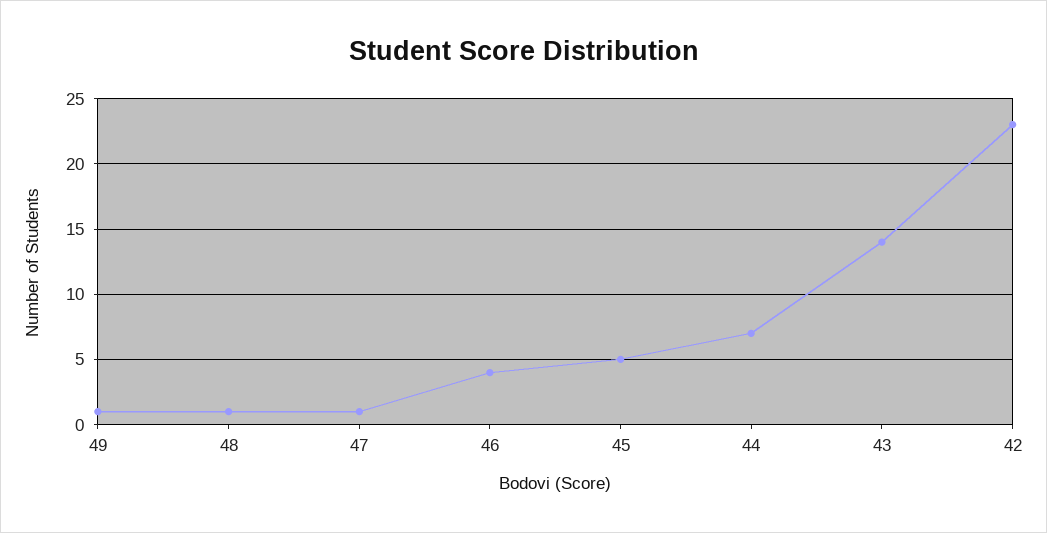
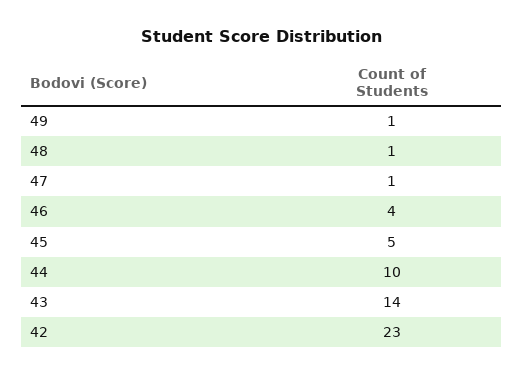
44: 7 -> 10

